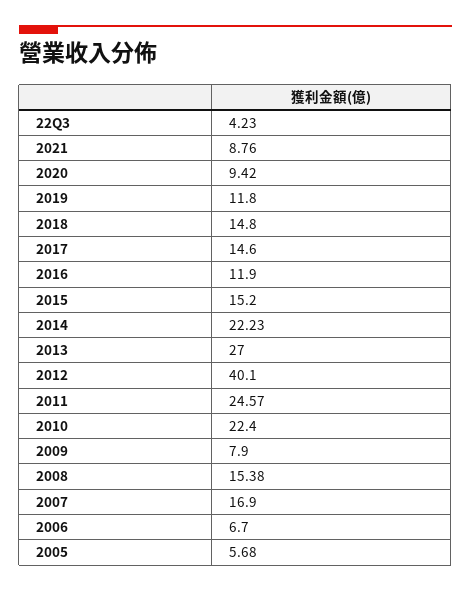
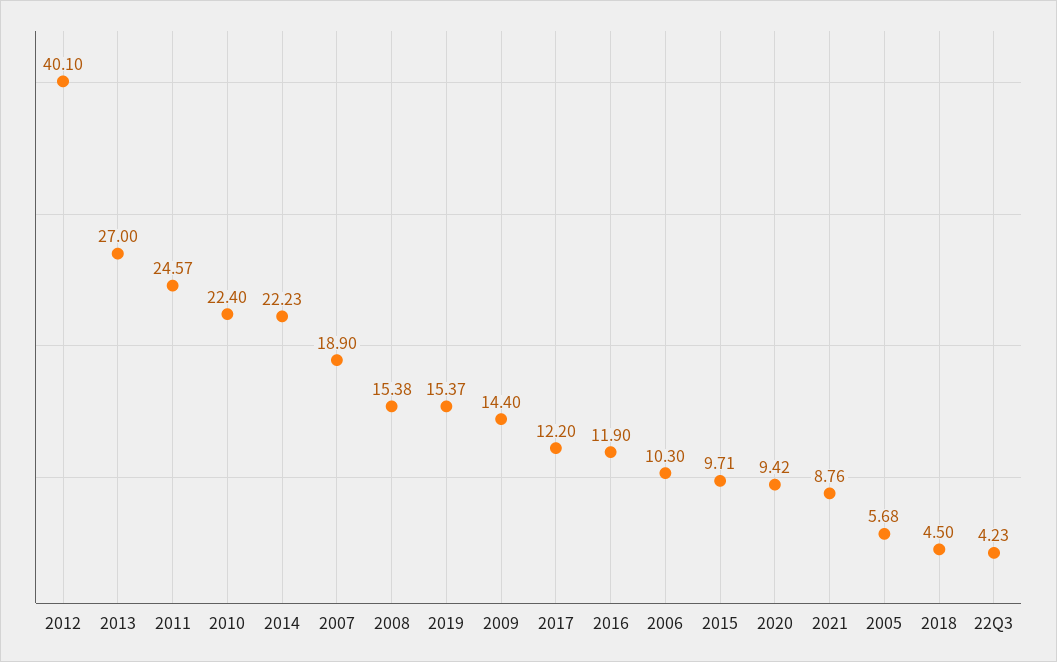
2019: 11.8 -> 15.37
2018: 14.8 -> 4.5
2017: 14.6 -> 12.2
2015: 15.2 -> 9.71
2009: 7.9 -> 14.4
2007: 16.9 -> 18.9
2006: 6.7 -> 10.3

